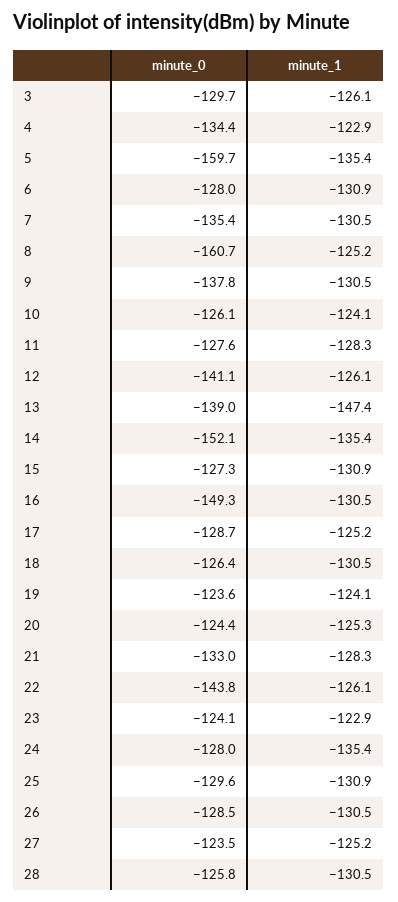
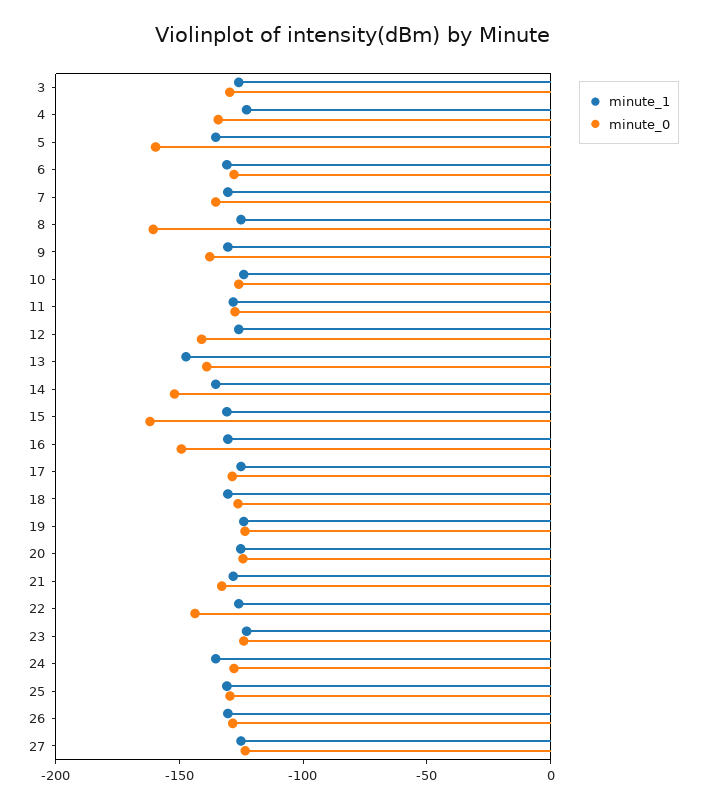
minute_0, 15: -127.3 -> -160
minute_0, 28: -125.8 -> none
minute_1, 28: -130.5 -> none

